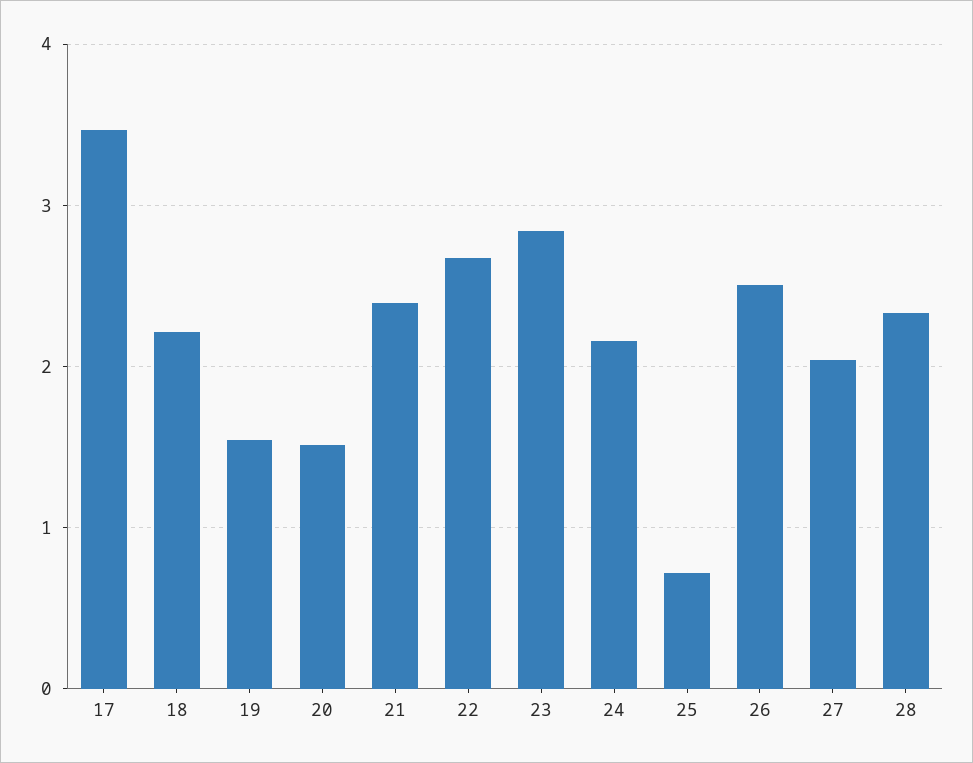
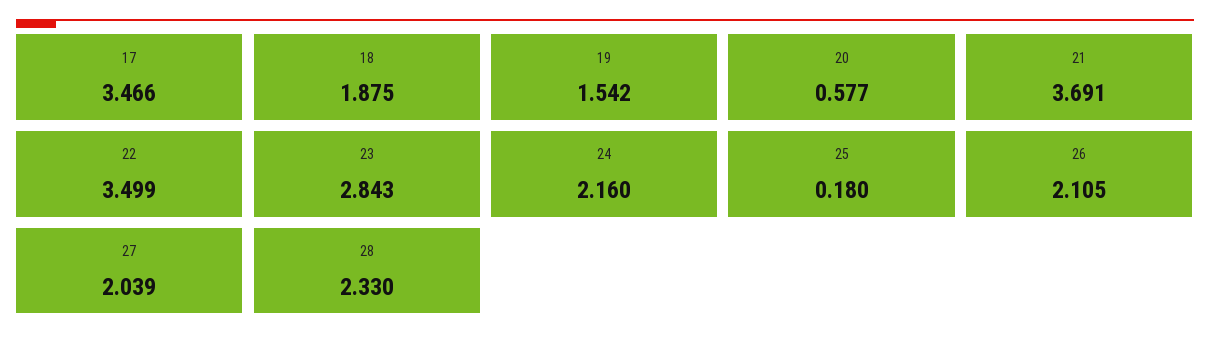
18: 2.2 -> 1.875
20: 1.5 -> 0.577
21: 2.4 -> 3.691
22: 2.7 -> 3.499
25: 0.7 -> 0.18
26: 2.5 -> 2.105

